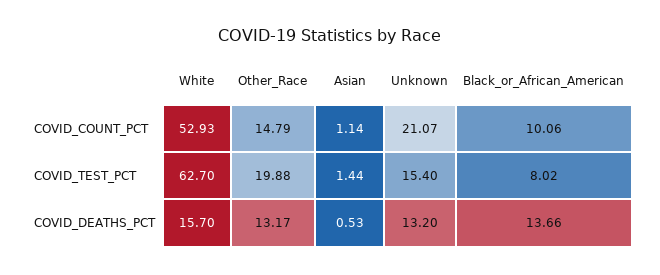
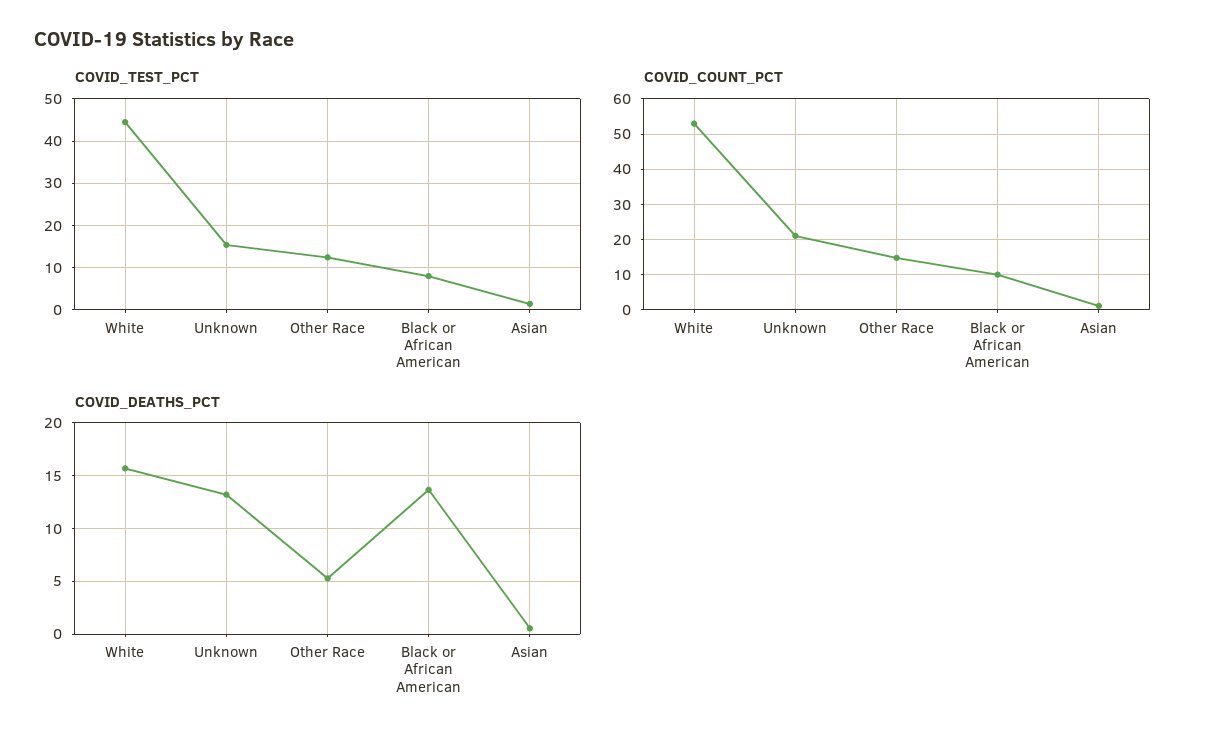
COVID_TEST_PCT, White: 62.7 -> 44
COVID_TEST_PCT, Other_Race: 19.88 -> 12
COVID_DEATHS_PCT, Other_Race: 13.17 -> 5

